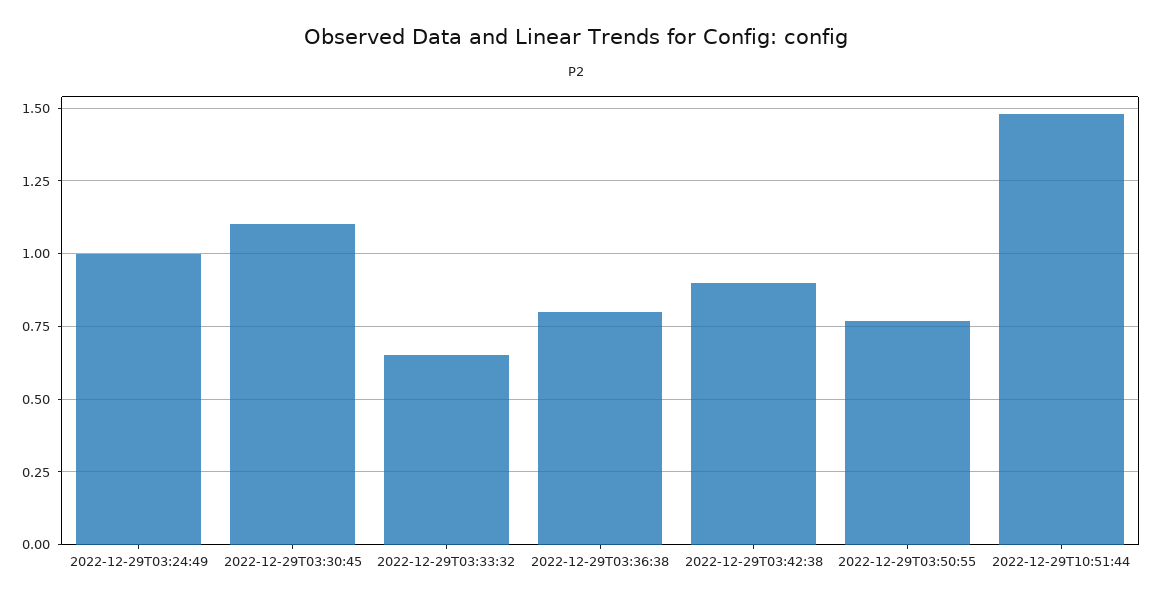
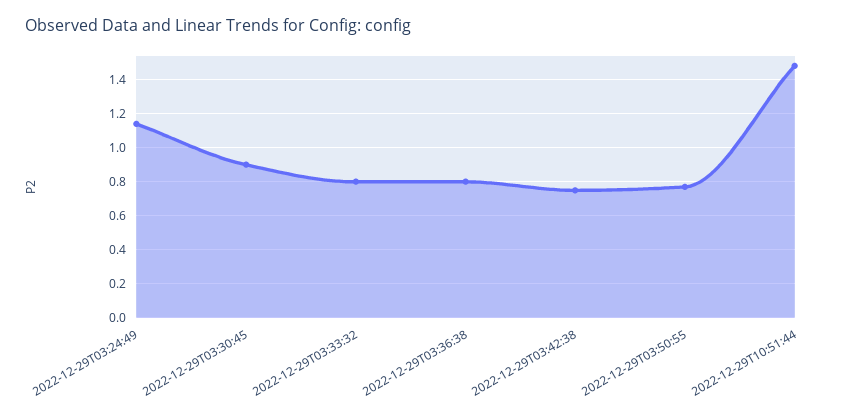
2022-12-29T03:24:49: 1 -> 1.15
2022-12-29T03:30:45: 1.1 -> 0.9
2022-12-29T03:33:32: 0.65 -> 0.8
2022-12-29T03:42:38: 0.9 -> 0.75

